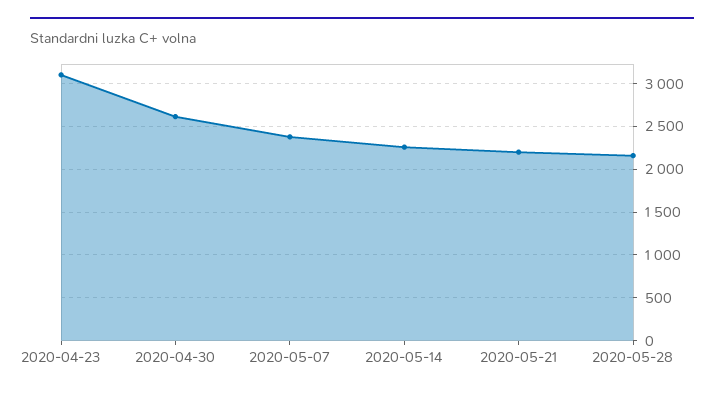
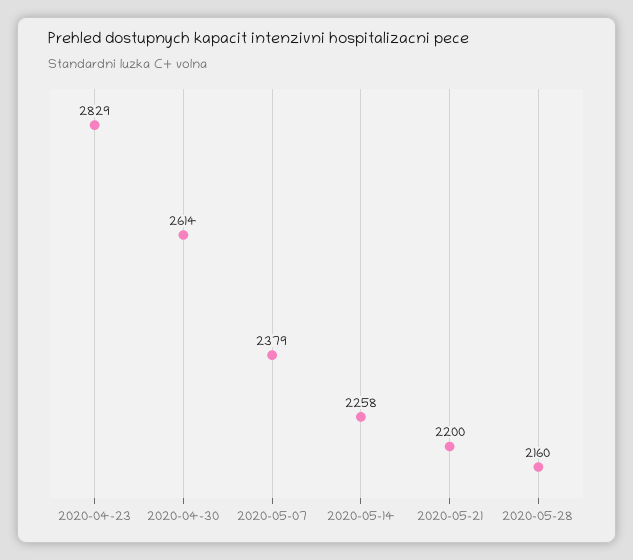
2020-04-23: 3100 -> 2829

